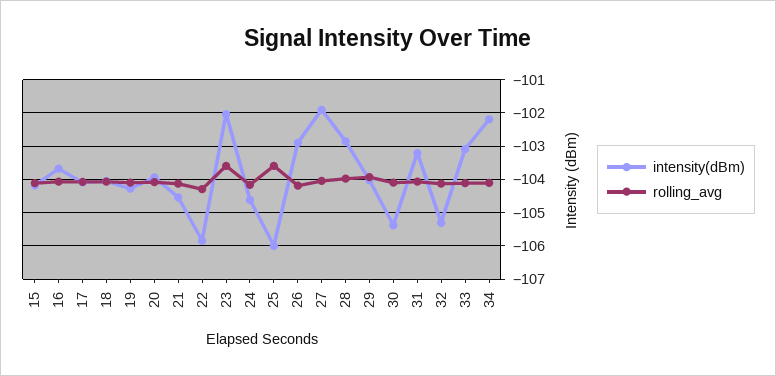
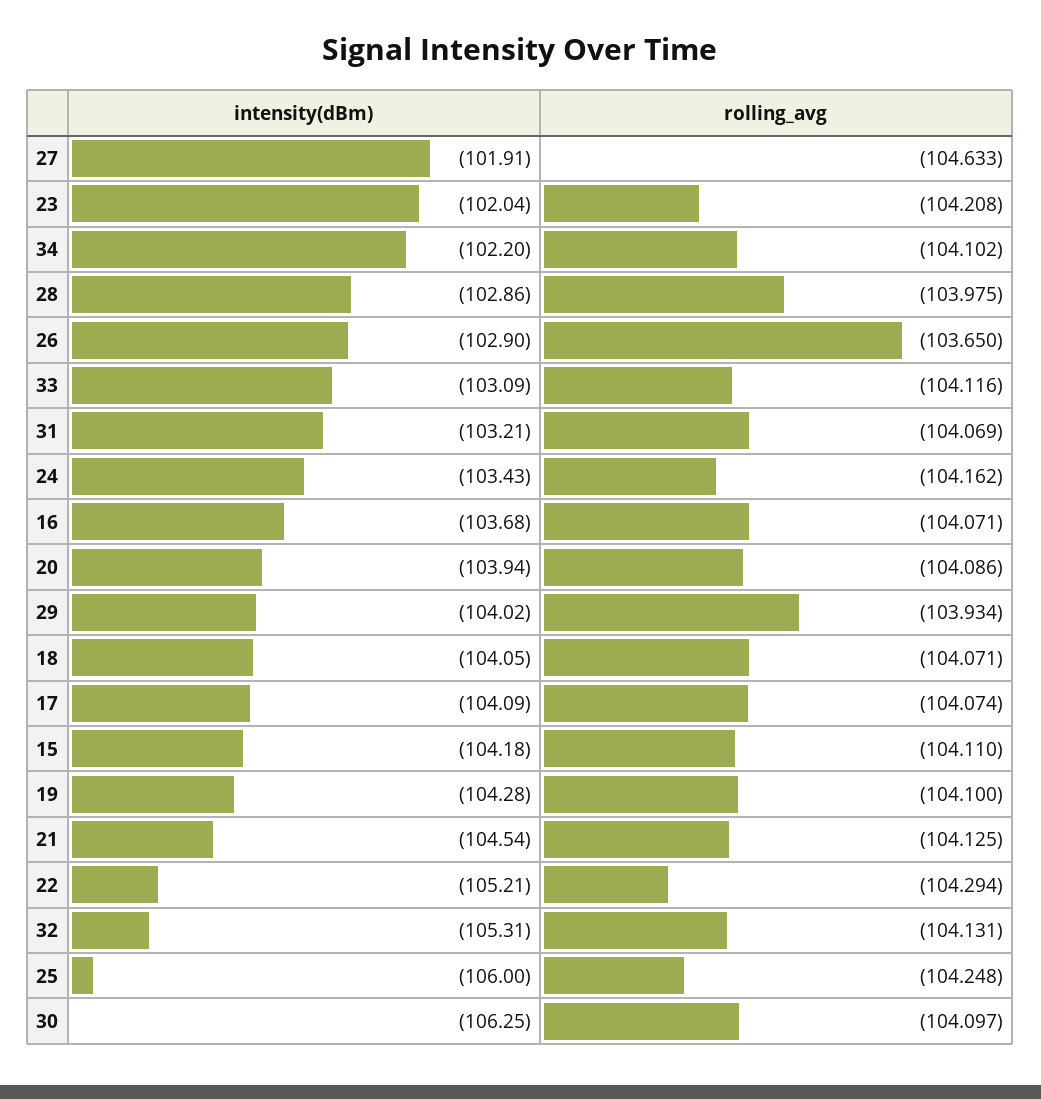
intensity(dBm), 22: -105.8 -> -105.21
rolling_avg, 23: -103.6 -> -104.208
intensity(dBm), 24: -104.6 -> -103.43
rolling_avg, 25: -103.6 -> -104.248
rolling_avg, 26: -104.2 -> -103.65
rolling_avg, 27: -104 -> -104.633
intensity(dBm), 30: -105.4 -> -106.25

